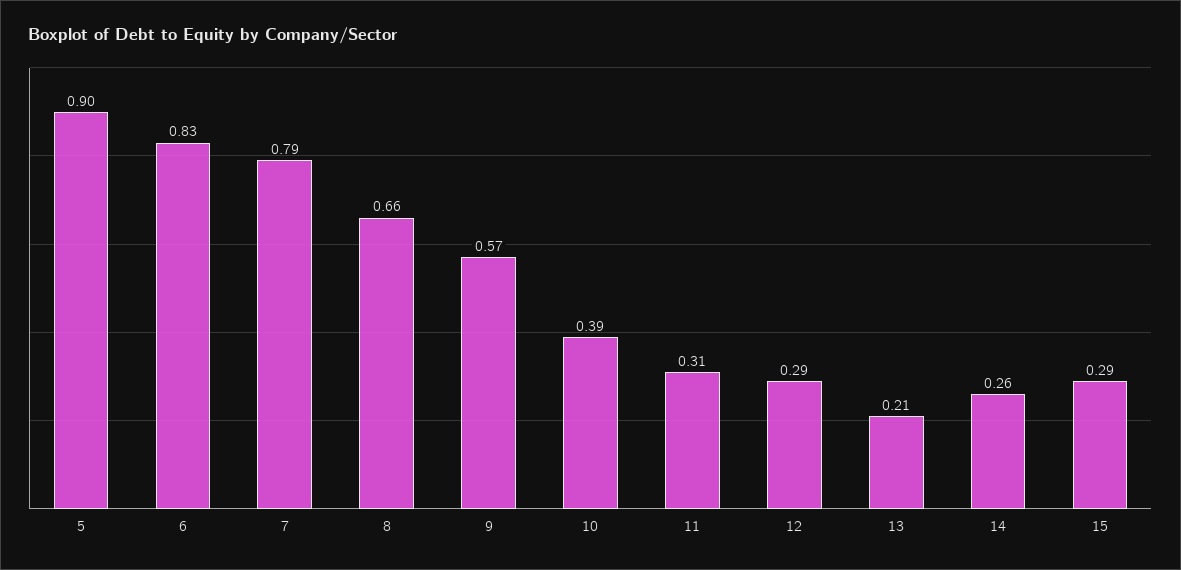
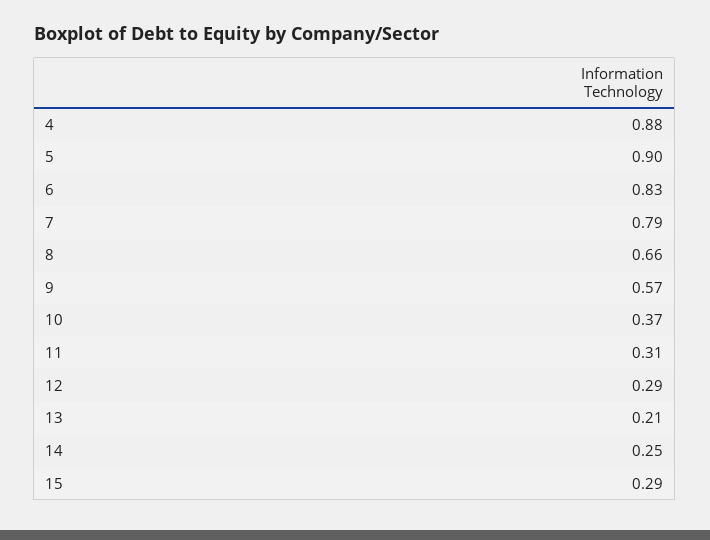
10: 0.39 -> 0.37
14: 0.26 -> 0.25
4: none -> 0.88

